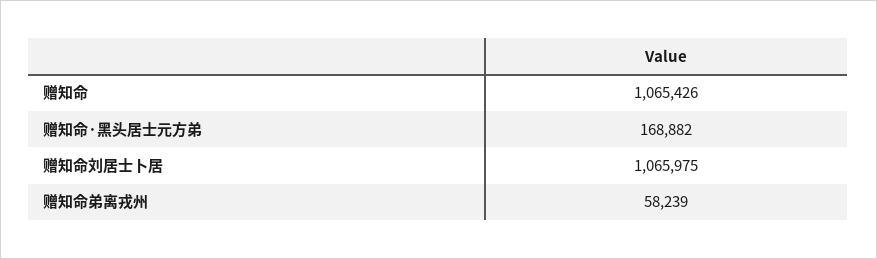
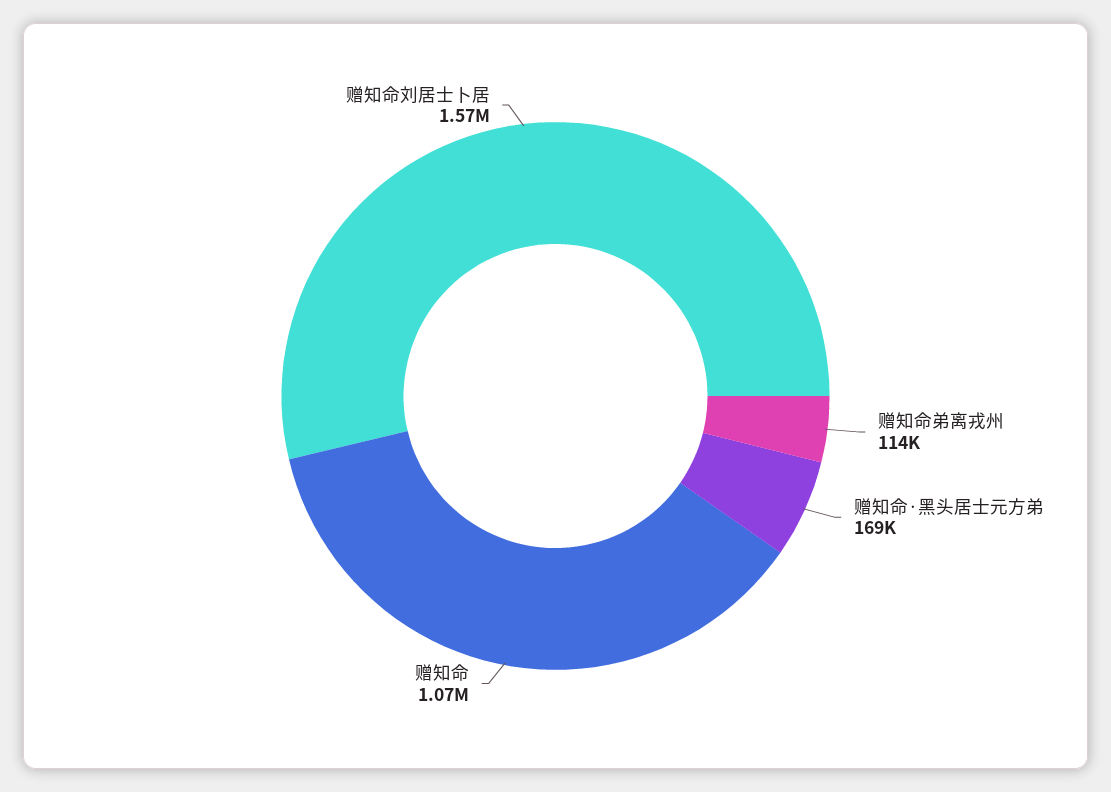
赠知命刘居士卜居: 1065975 -> 1570000
赠知命弟离戎州: 58239 -> 114000

